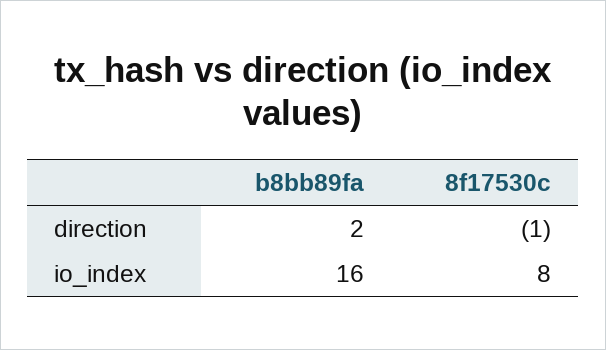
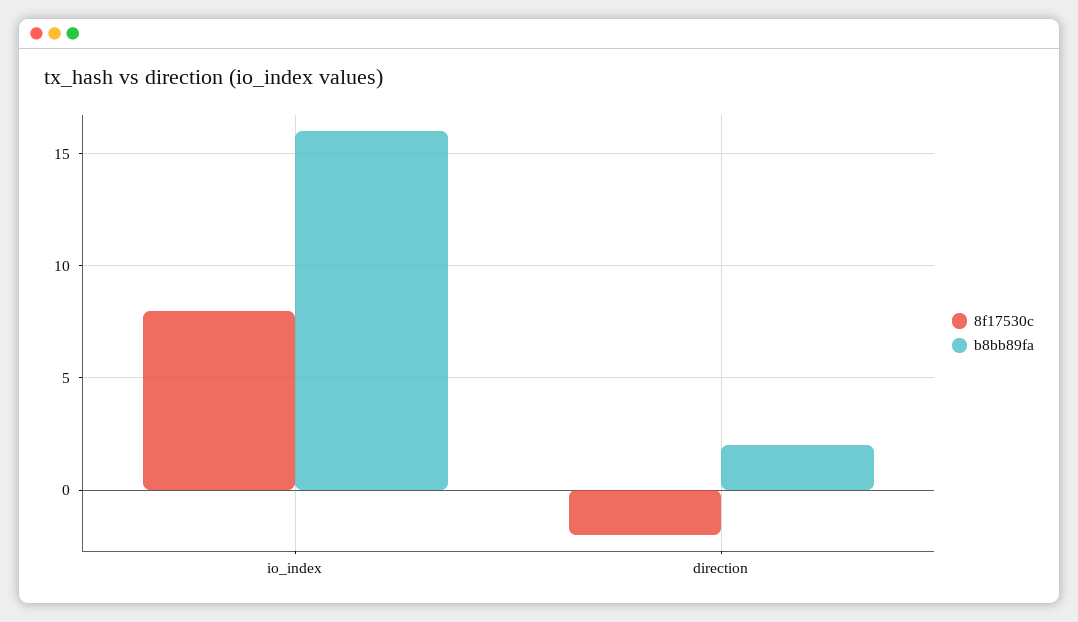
8f17530c, direction: -1 -> -2

